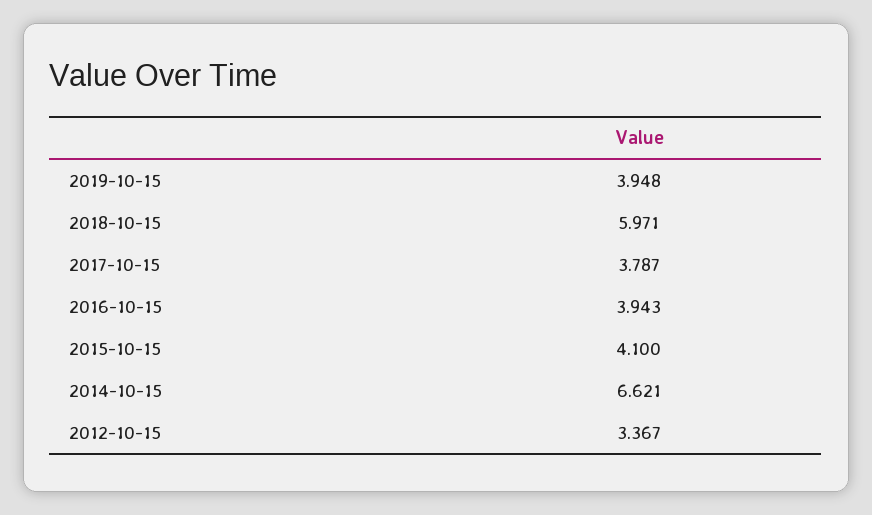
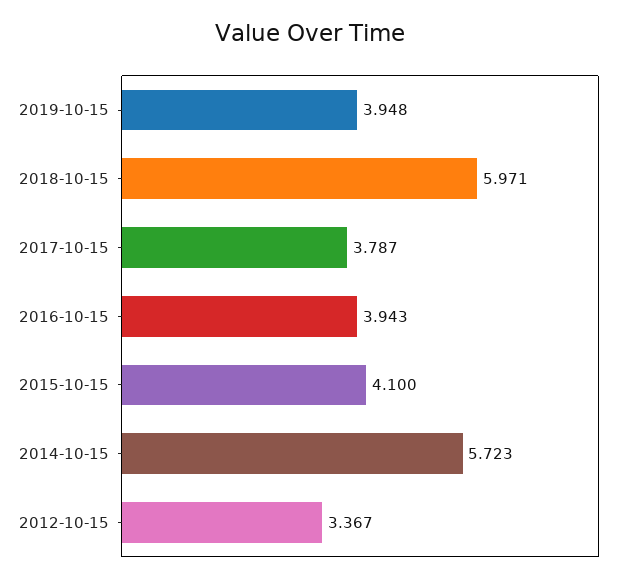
2014-10-15: 6.621 -> 5.723

